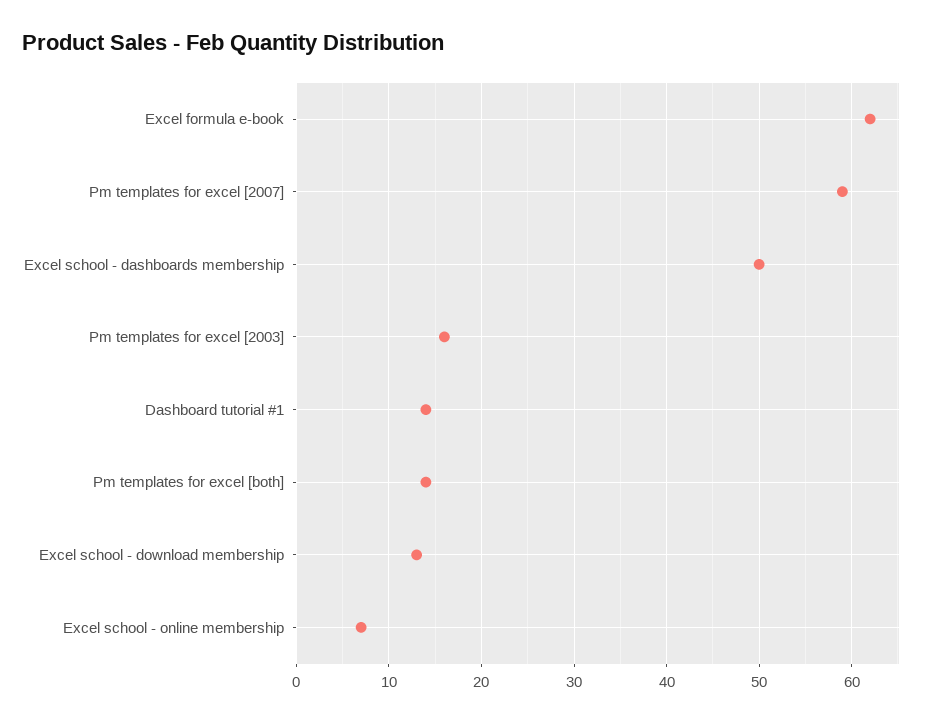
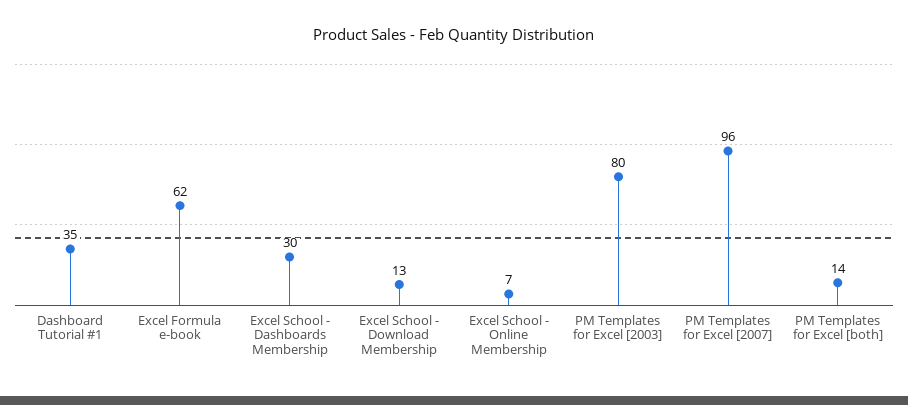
Pm templates for excel [2007]: 59 -> 96
Excel school - dashboards membership: 50 -> 30
Pm templates for excel [2003]: 16 -> 80
Dashboard tutorial #1: 14 -> 35

